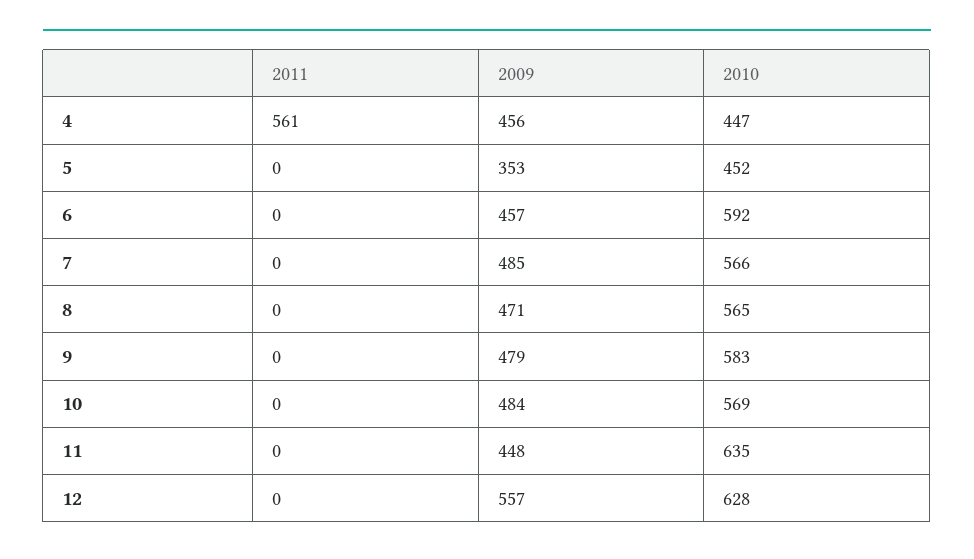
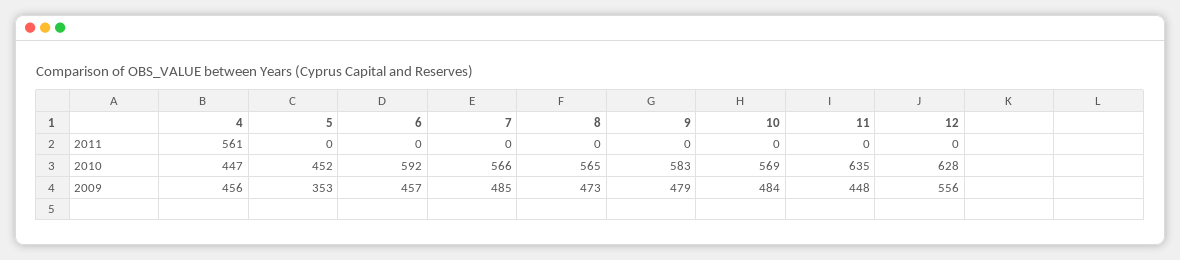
2009, 8: 471 -> 473
2009, 12: 557 -> 556

